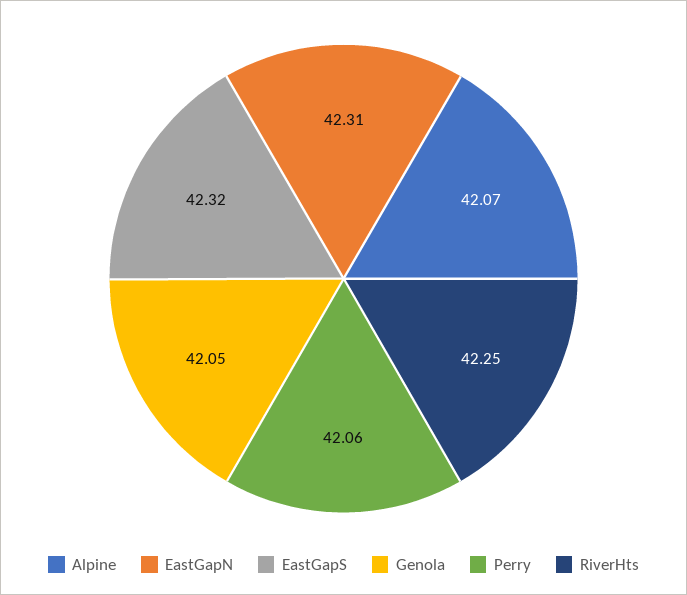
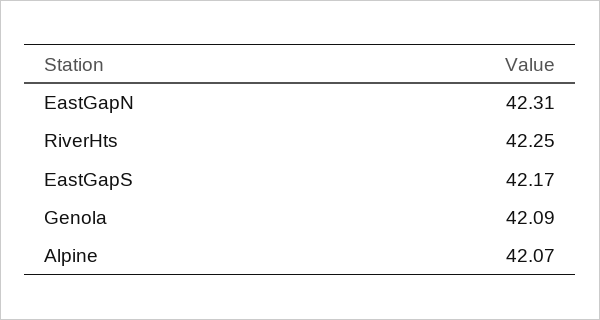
EastGapS: 42.32 -> 42.17
Genola: 42.05 -> 42.09
Perry: 42.06 -> none

